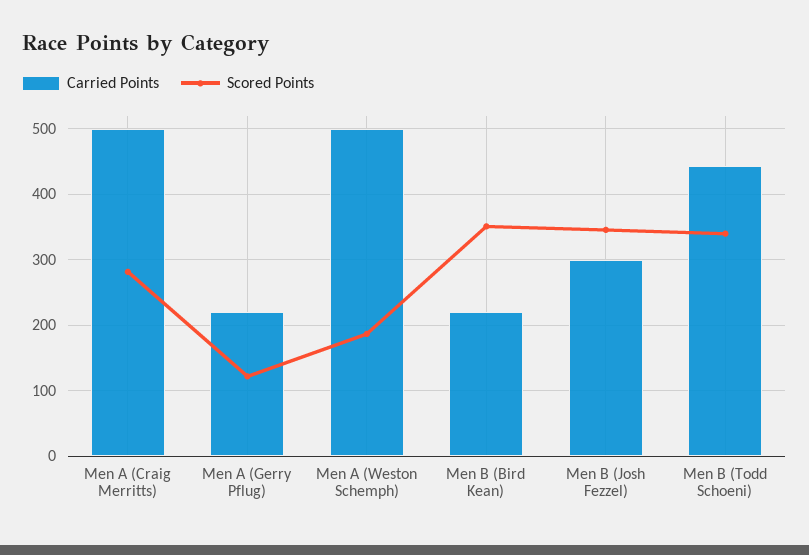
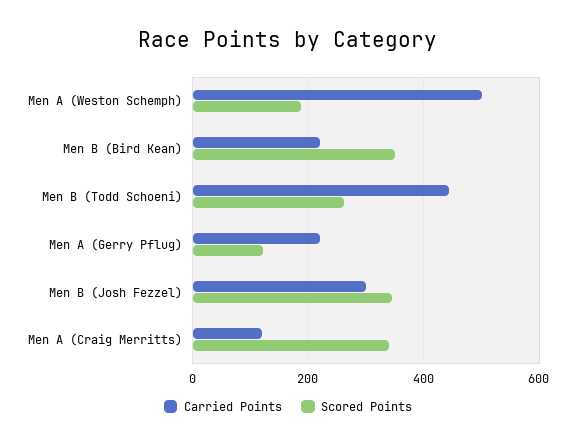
Carried Points, Men A (Craig Merritts): 500 -> 120
Scored Points, Men A (Craig Merritts): 280 -> 340
Scored Points, Men B (Todd Schoeni): 340 -> 260

